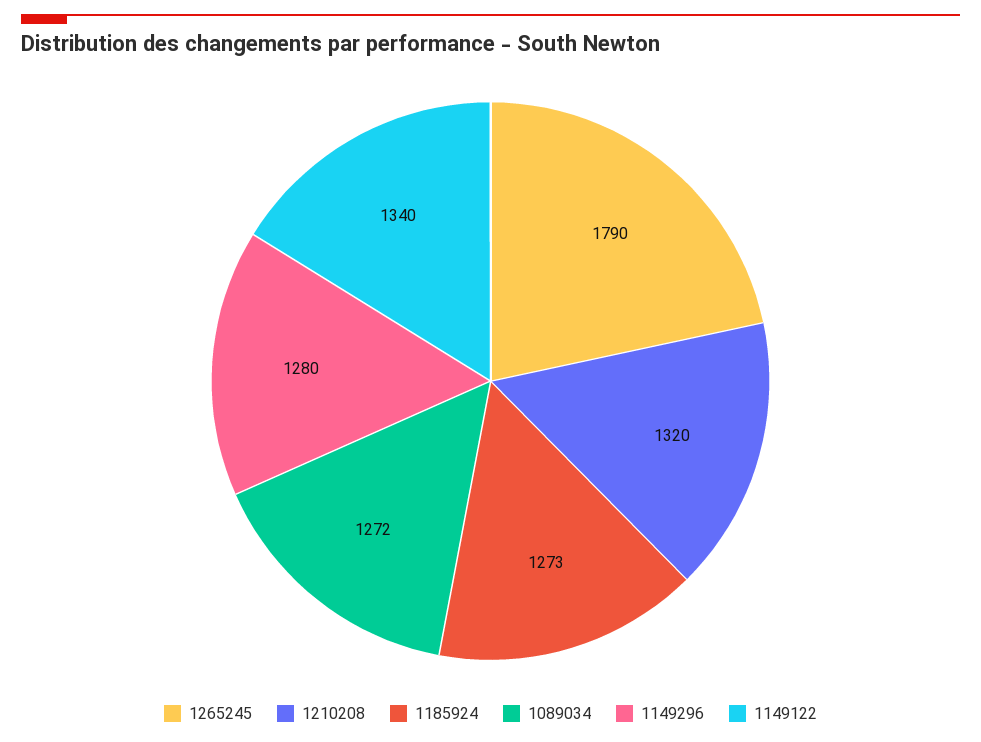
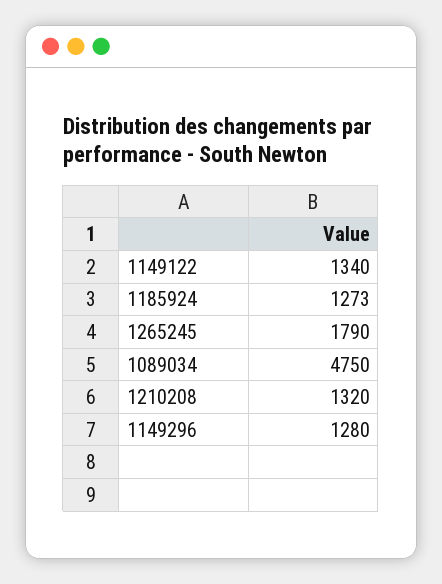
1089034: 1272 -> 4750

